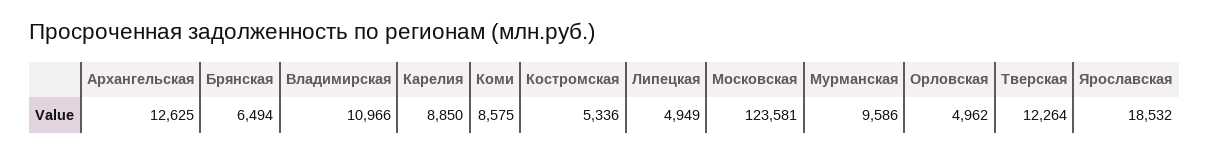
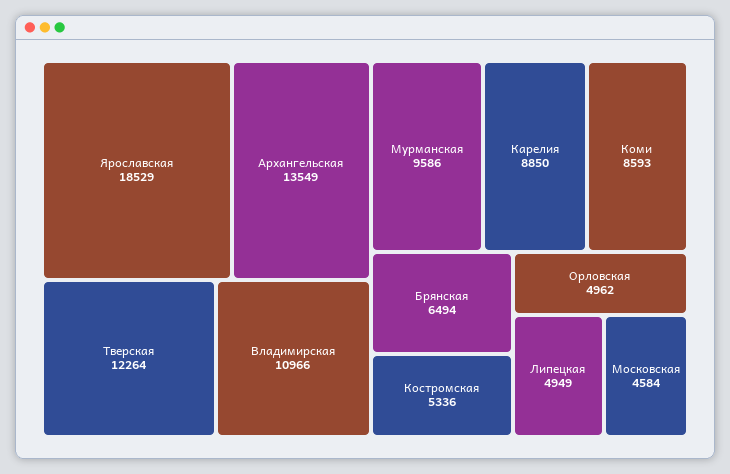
Архангельская: 12625 -> 13549
Коми: 8575 -> 8593
Московская: 123581 -> 4584
Ярославская: 18532 -> 18529

